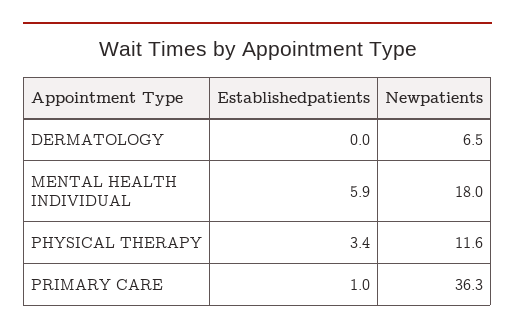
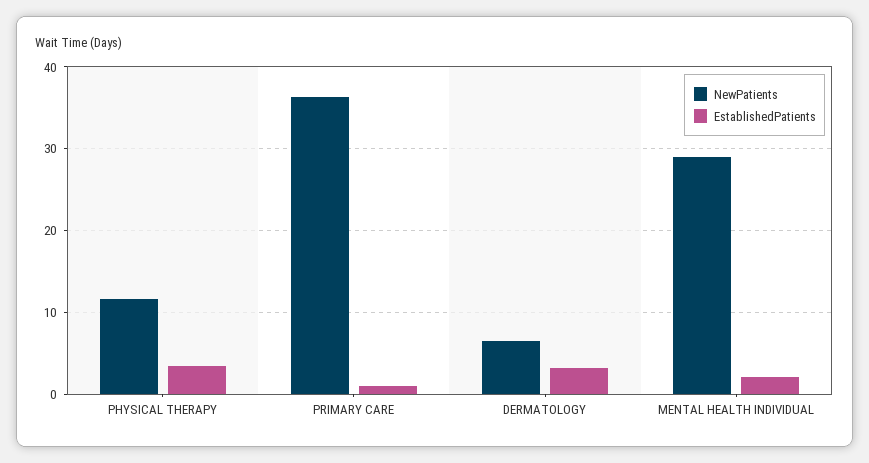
Establishedpatients, DERMATOLOGY: 0 -> 3
Establishedpatients, MENTAL HEALTH INDIVIDUAL: 5.9 -> 2
Newpatients, MENTAL HEALTH INDIVIDUAL: 18 -> 29

